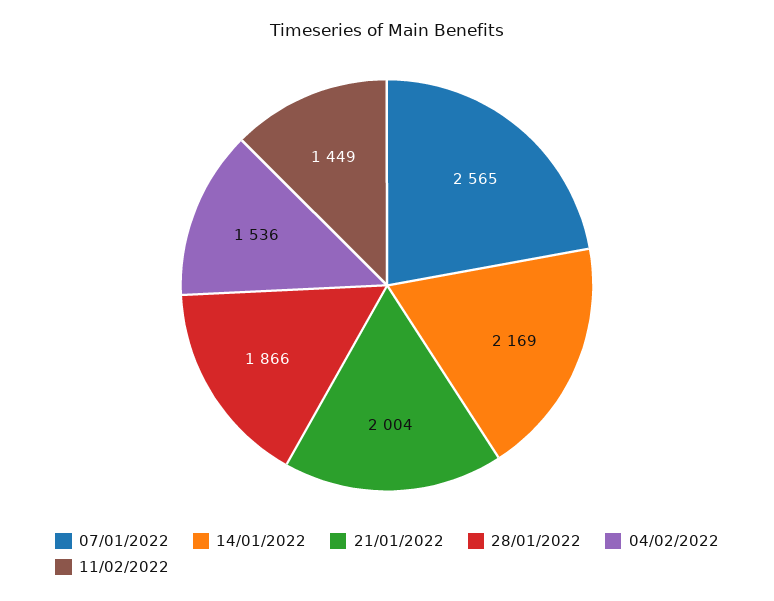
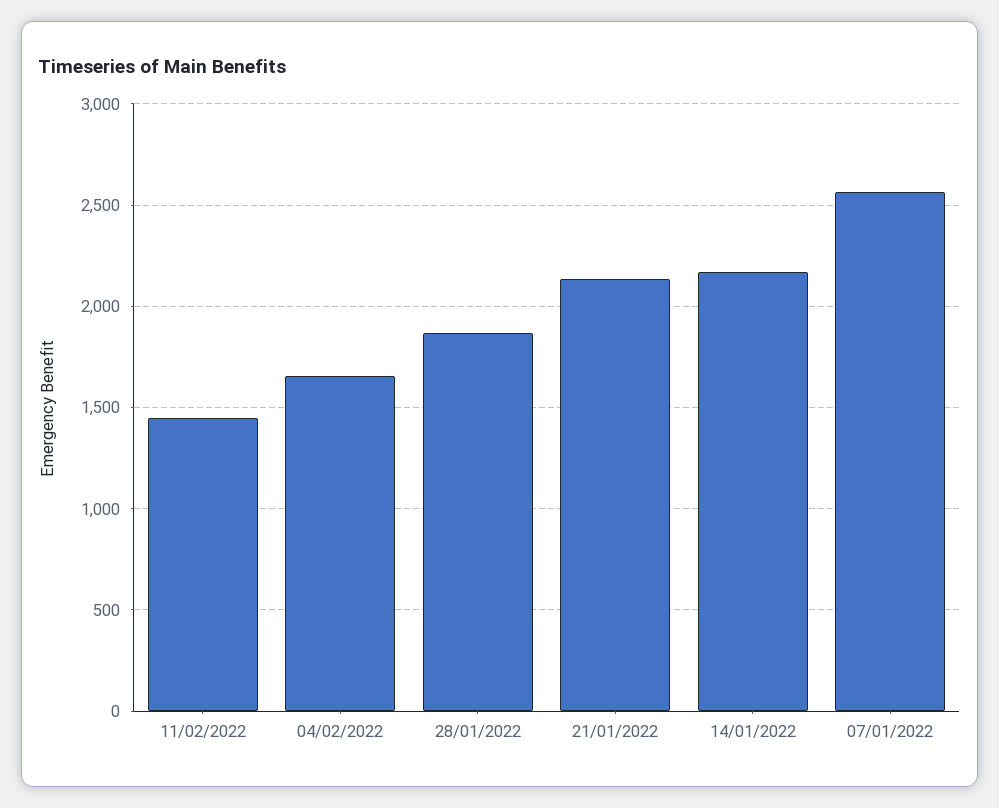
21/01/2022: 2004 -> 2150
04/02/2022: 1536 -> 1650

